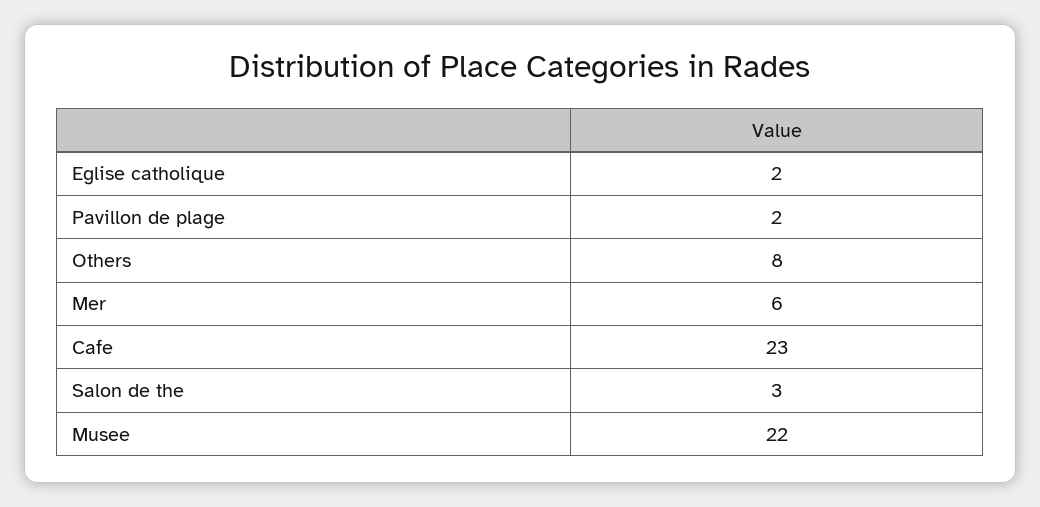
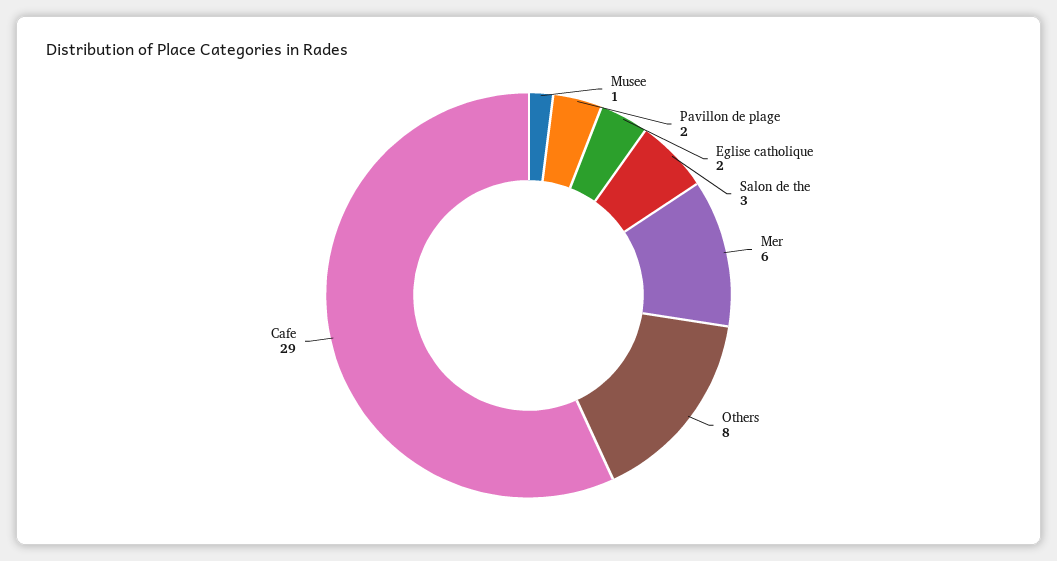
Cafe: 23 -> 29
Musee: 22 -> 1

